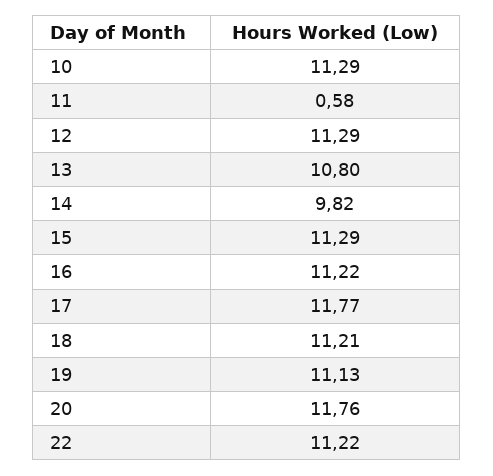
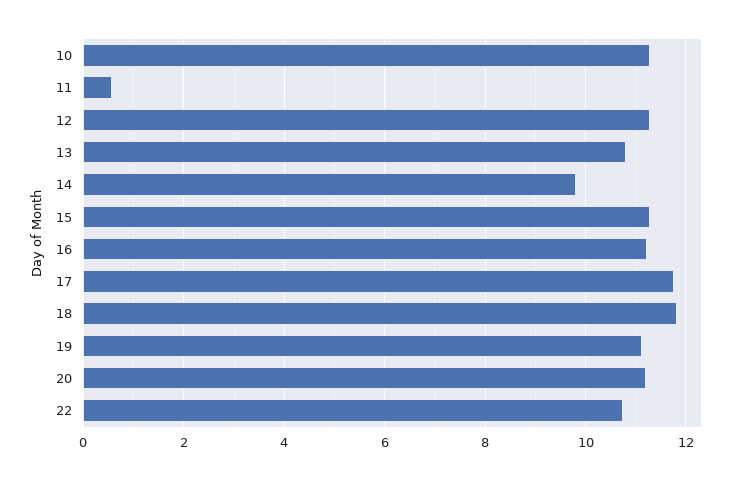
18: 11.21 -> 11.8
20: 11.76 -> 11.2
22: 11.22 -> 10.8

